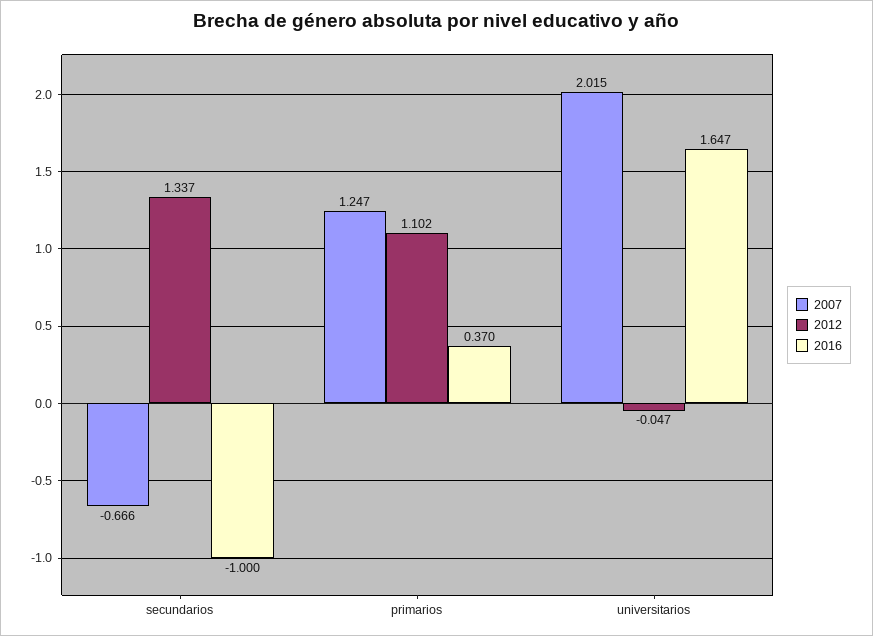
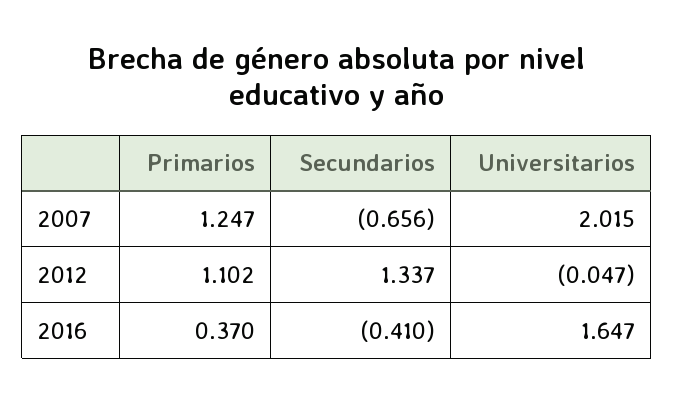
2007, secundarios: -0.666 -> -0.656
2016, secundarios: -1 -> -0.41

